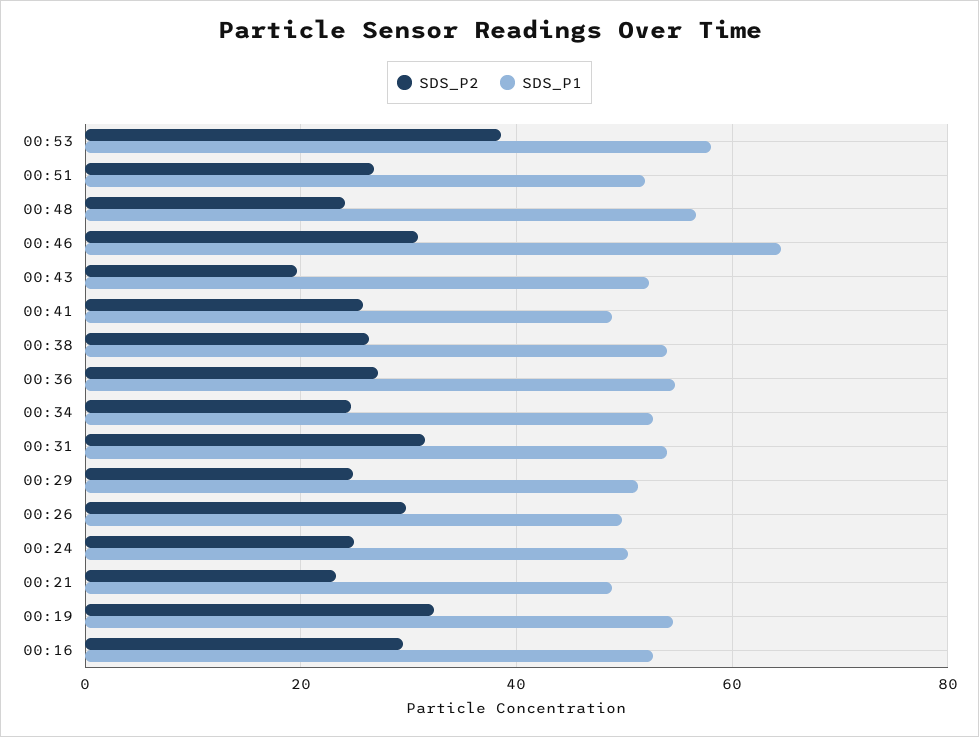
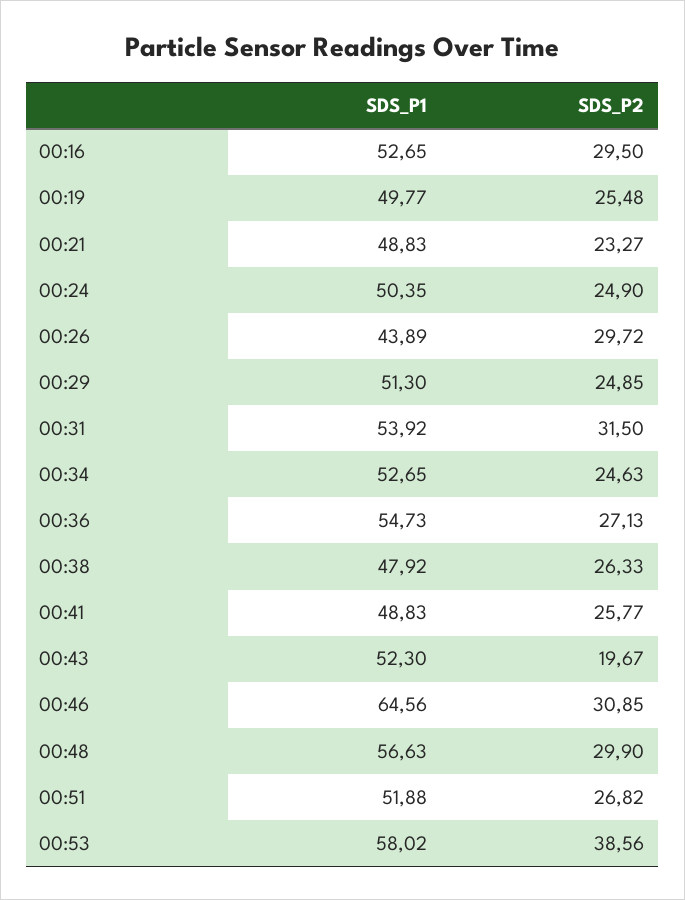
SDS_P2, 00:48: 24 -> 29.9
SDS_P1, 00:38: 54 -> 47.92
SDS_P1, 00:26: 50 -> 43.89
SDS_P2, 00:19: 32 -> 25.48
SDS_P1, 00:19: 54 -> 49.77

